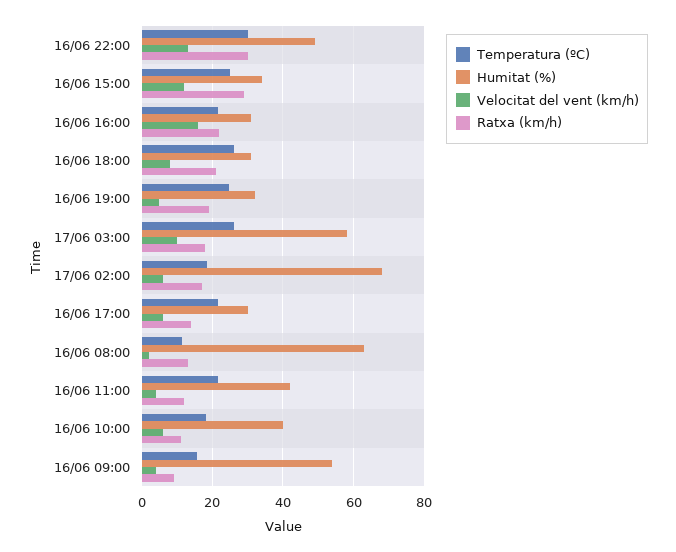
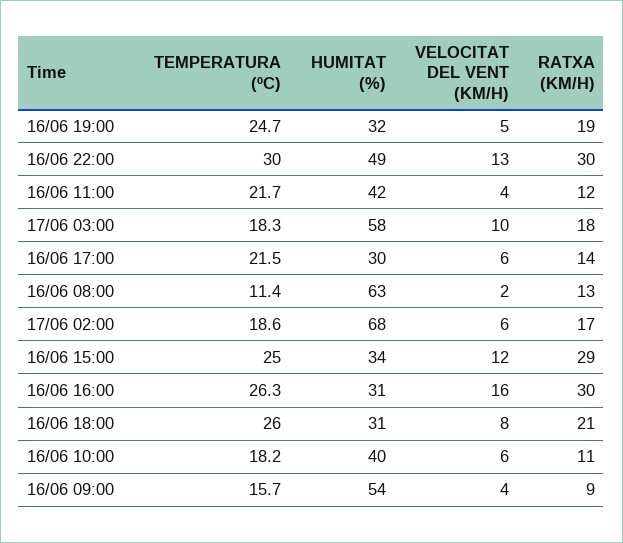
Temperatura (ºC), 16/06 16:00: 22 -> 26.3
Ratxa (km/h), 16/06 16:00: 22 -> 30
Temperatura (ºC), 17/06 03:00: 26 -> 18.3

